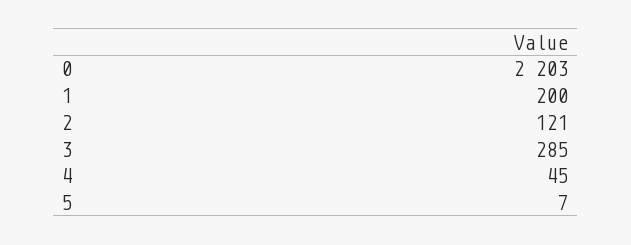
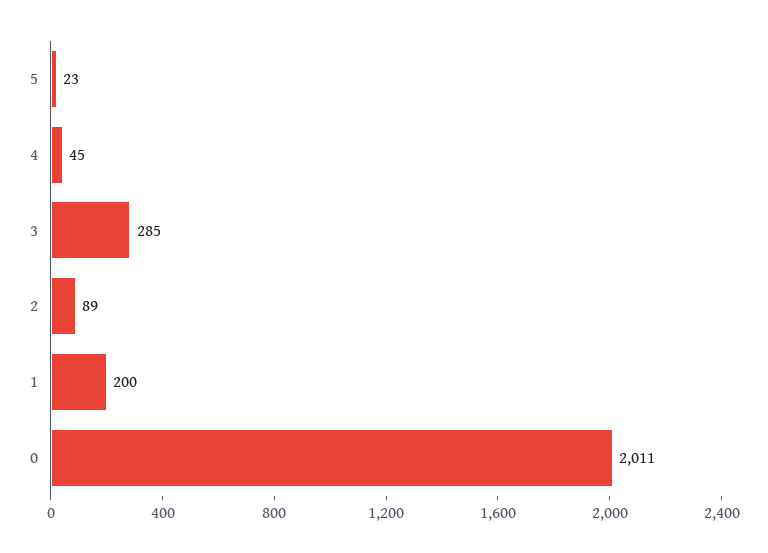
0: 2203 -> 2011
2: 121 -> 89
5: 7 -> 23

